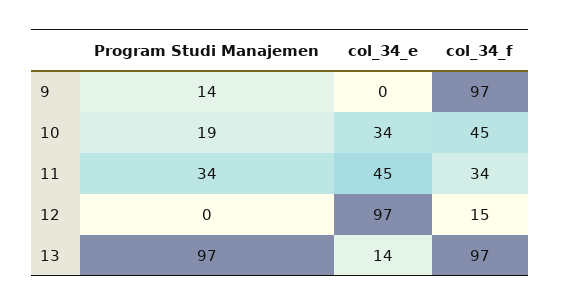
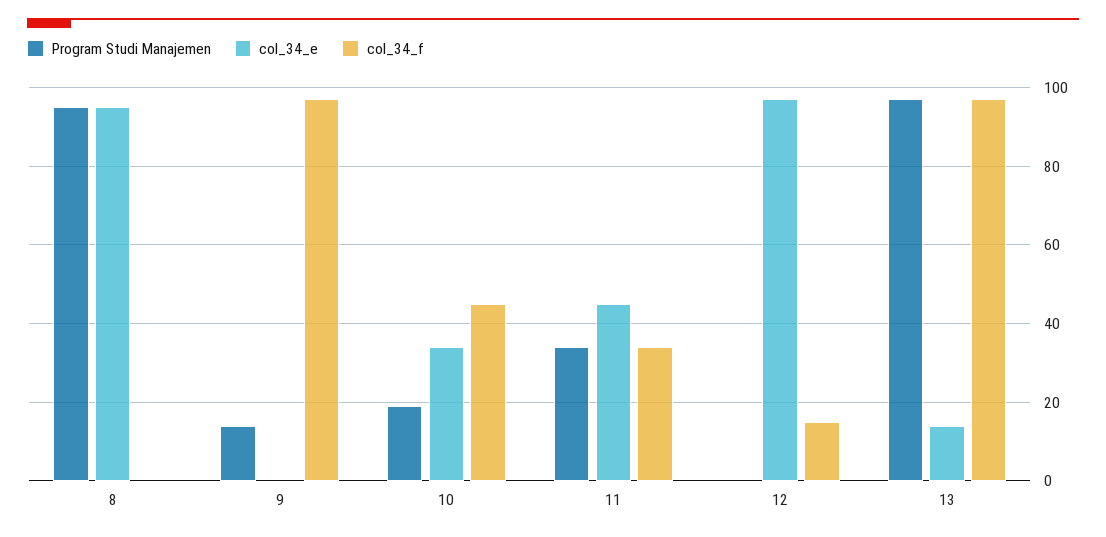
Program Studi Manajemen, 8: none -> 95
col_34_e, 8: none -> 95
col_34_f, 8: none -> 0

